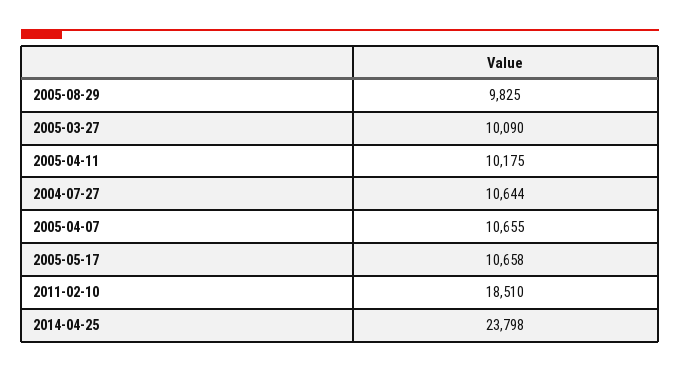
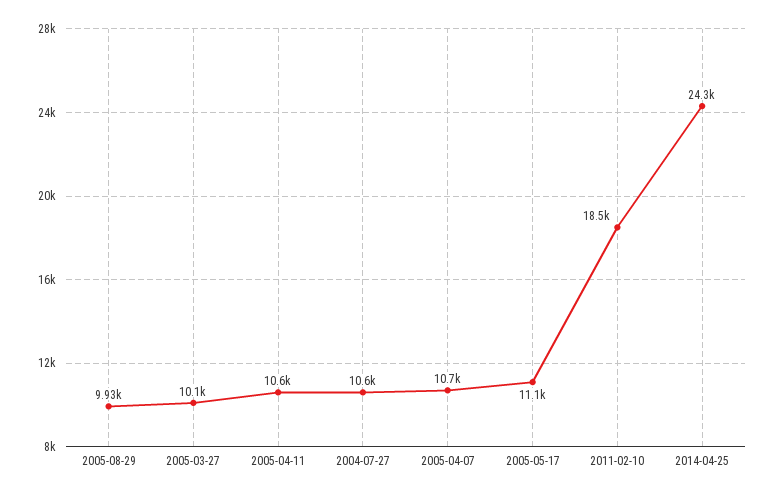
2005-08-29: 9825 -> 9930
2005-04-11: 10175 -> 10600
2005-05-17: 10658 -> 11100
2014-04-25: 23798 -> 24300

